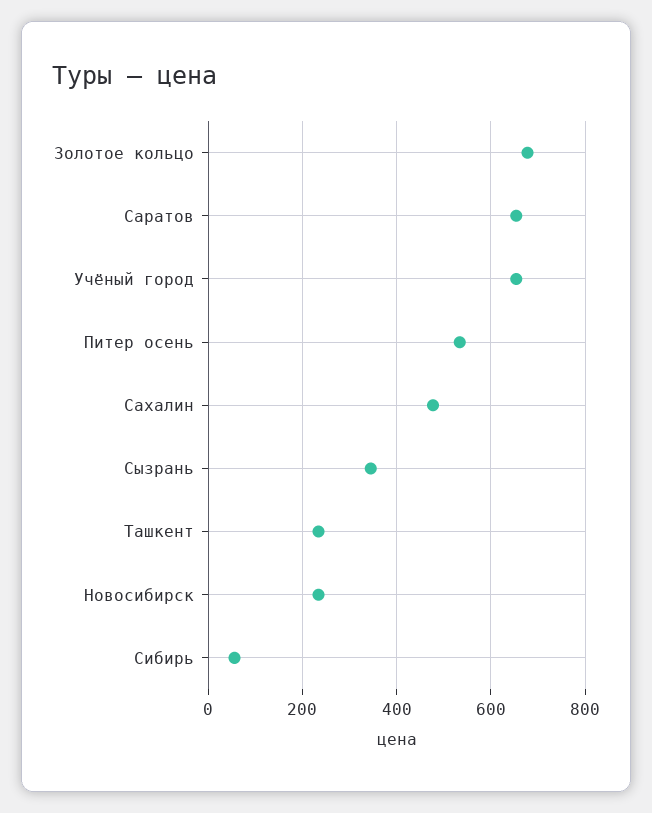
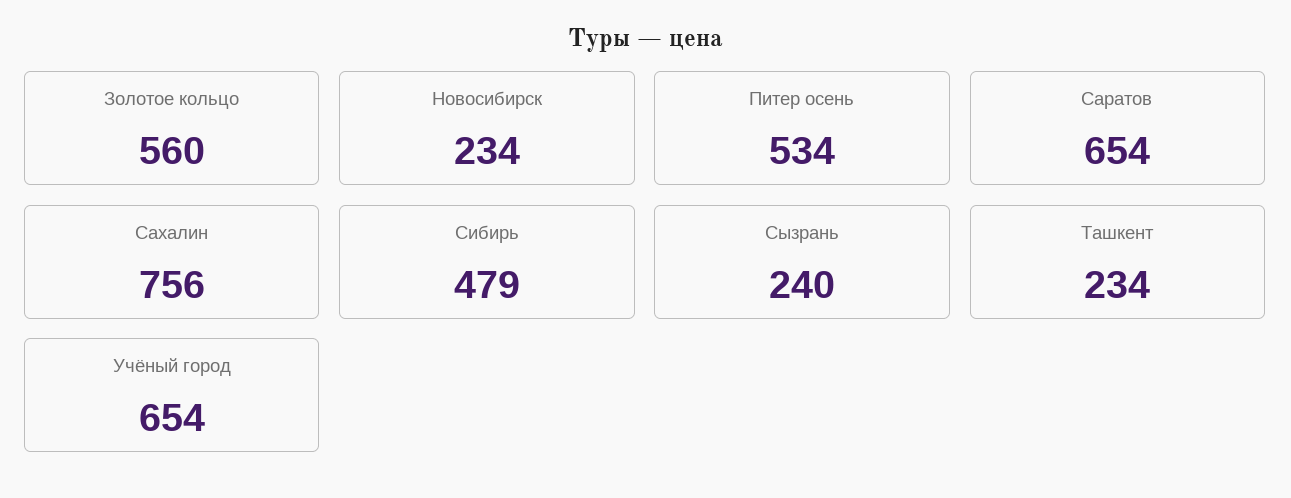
Золотое кольцо: 680 -> 560
Сахалин: 480 -> 756
Сызрань: 340 -> 240
Сибирь: 60 -> 479

